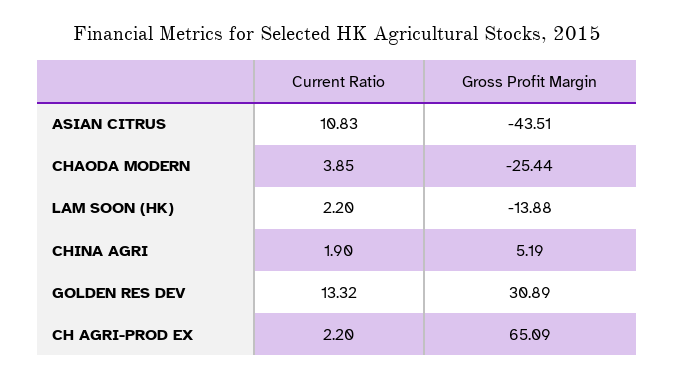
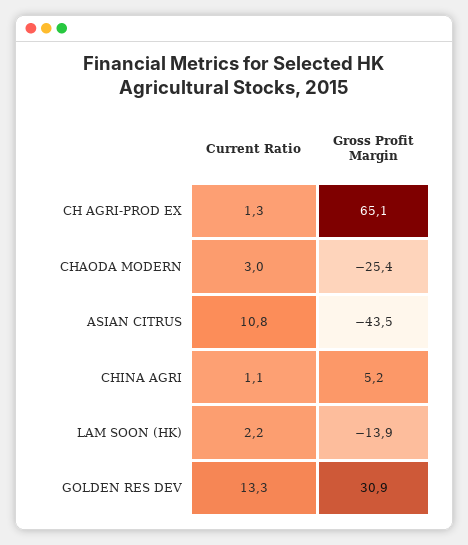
Current Ratio, CHAODA MODERN: 3.85 -> 3
Current Ratio, CHINA AGRI: 1.9 -> 1.1
Current Ratio, CH AGRI-PROD EX: 2.2 -> 1.3

